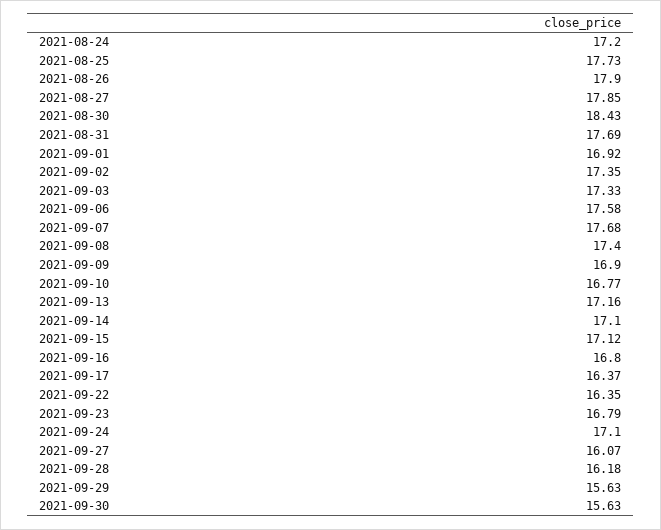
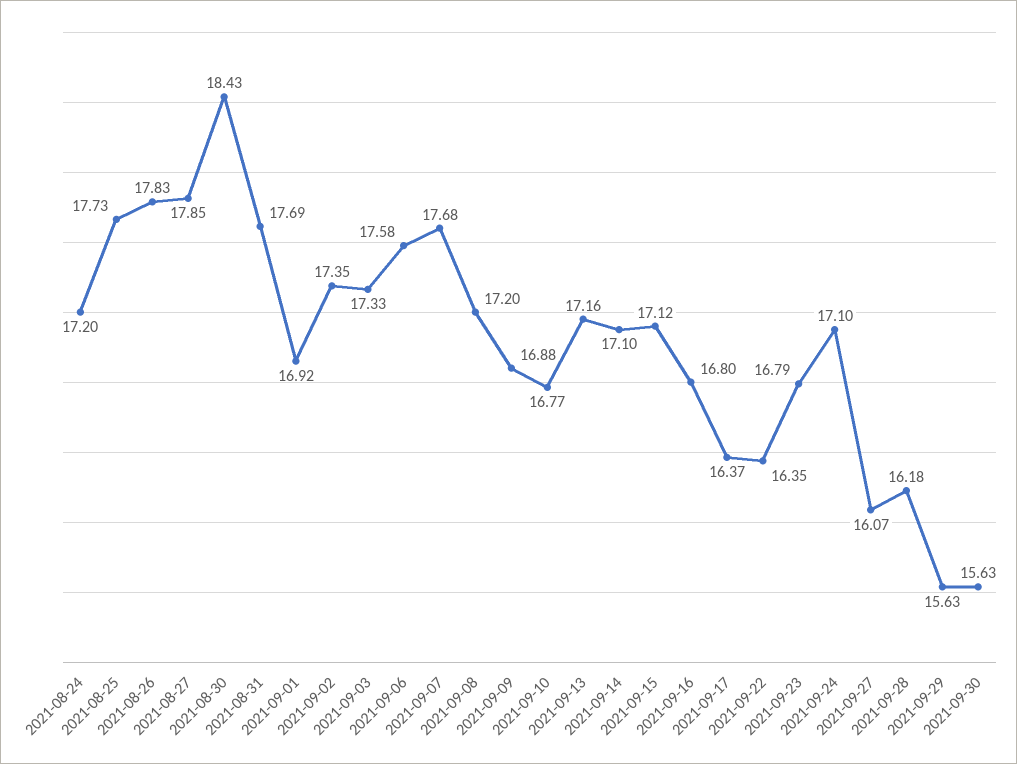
2021-08-26: 17.9 -> 17.83
2021-09-08: 17.4 -> 17.2
2021-09-09: 16.9 -> 16.88

